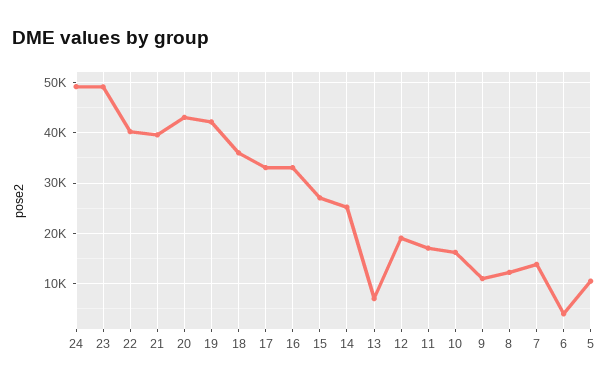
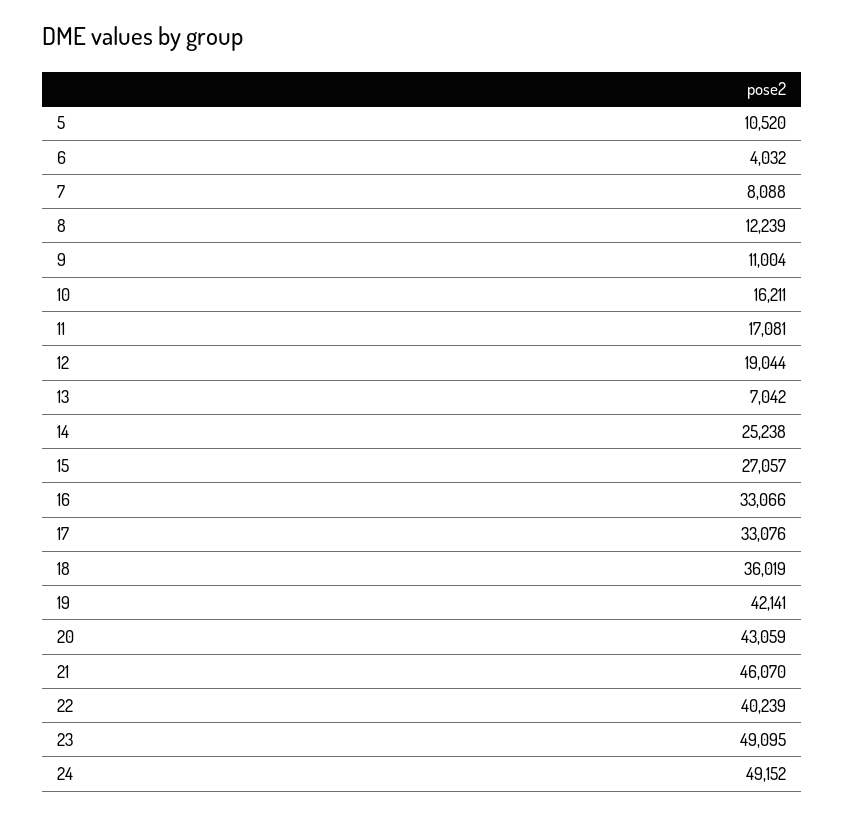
21: 40000 -> 46070
7: 14000 -> 8088

